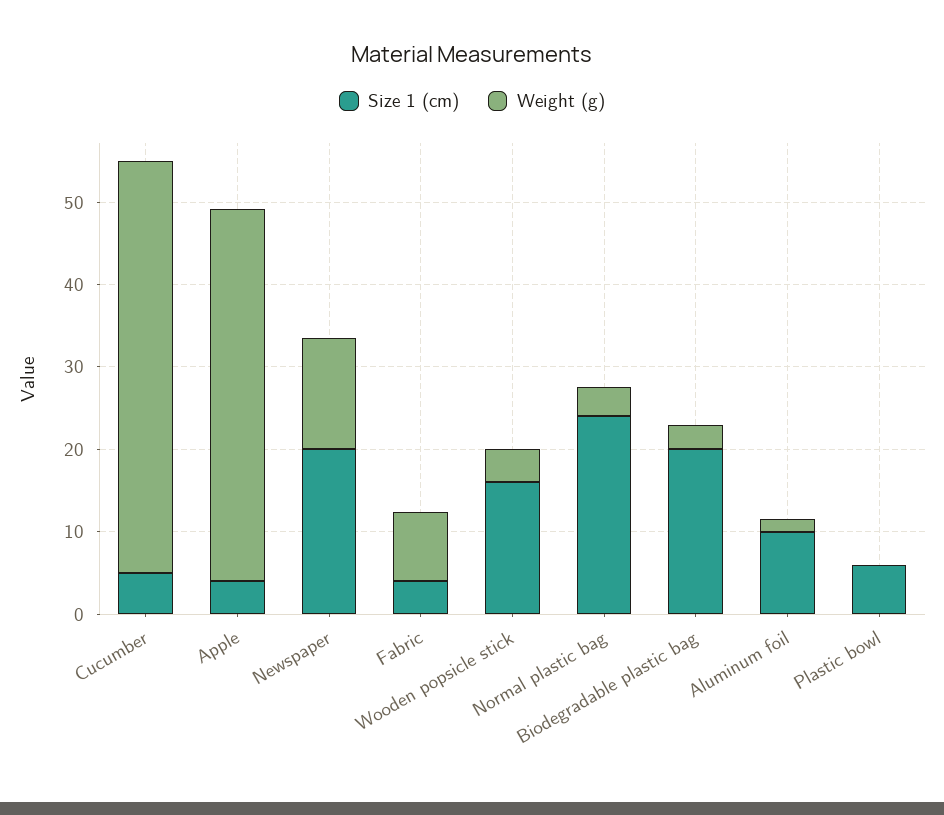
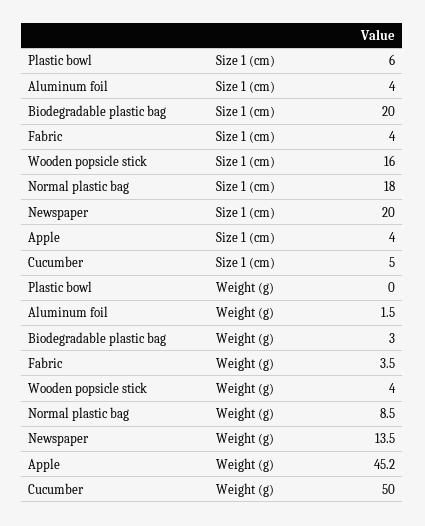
Weight (g), Fabric: 8 -> 3.5
Size 1 (cm), Normal plastic bag: 24 -> 18
Weight (g), Normal plastic bag: 4 -> 8.5
Size 1 (cm), Aluminum foil: 10 -> 4

